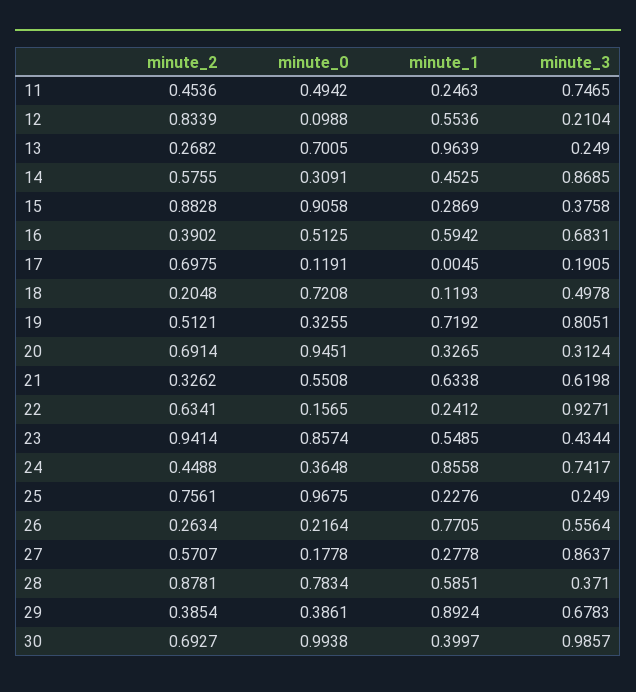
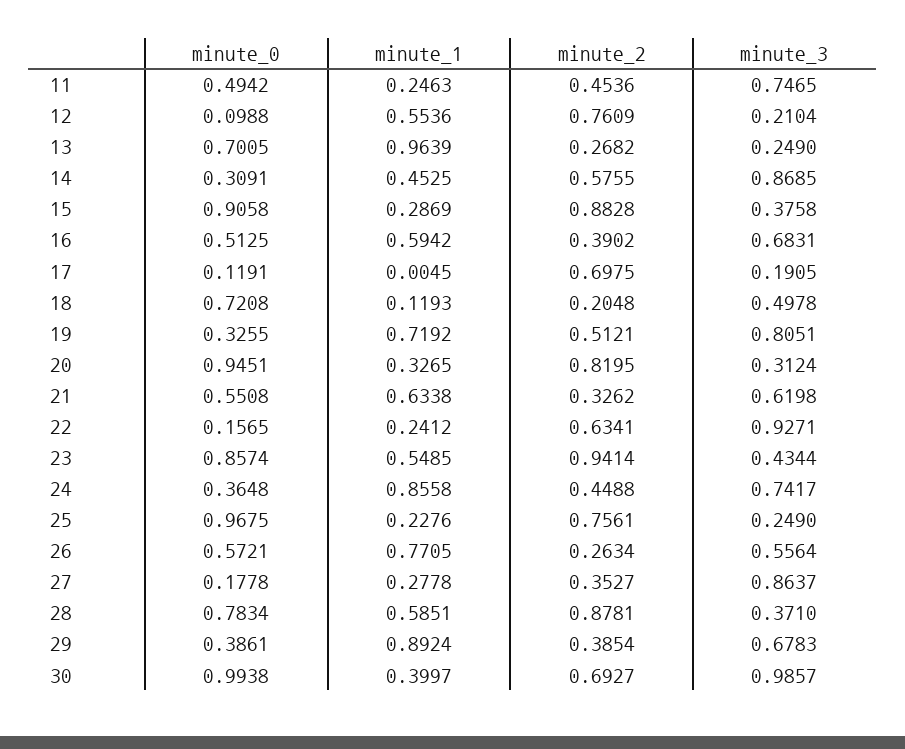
minute_2, 12: 0.8339 -> 0.7609
minute_2, 20: 0.6914 -> 0.8195
minute_0, 26: 0.2164 -> 0.5721
minute_2, 27: 0.5707 -> 0.3527

